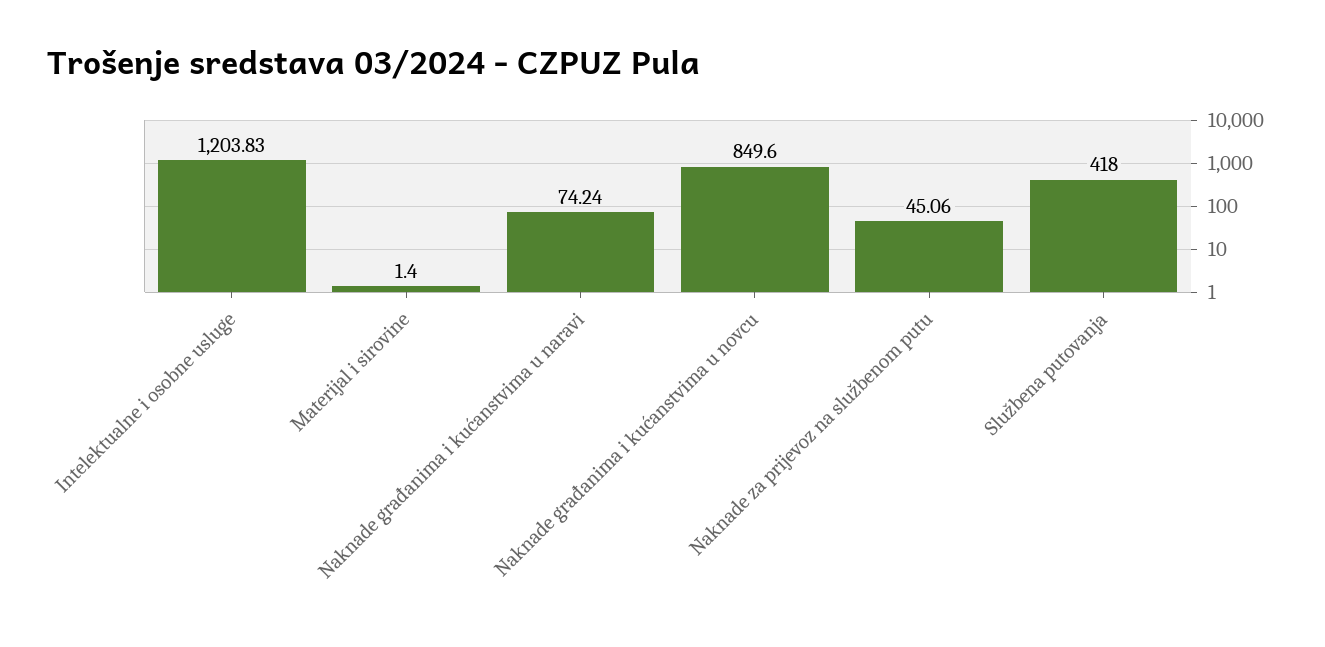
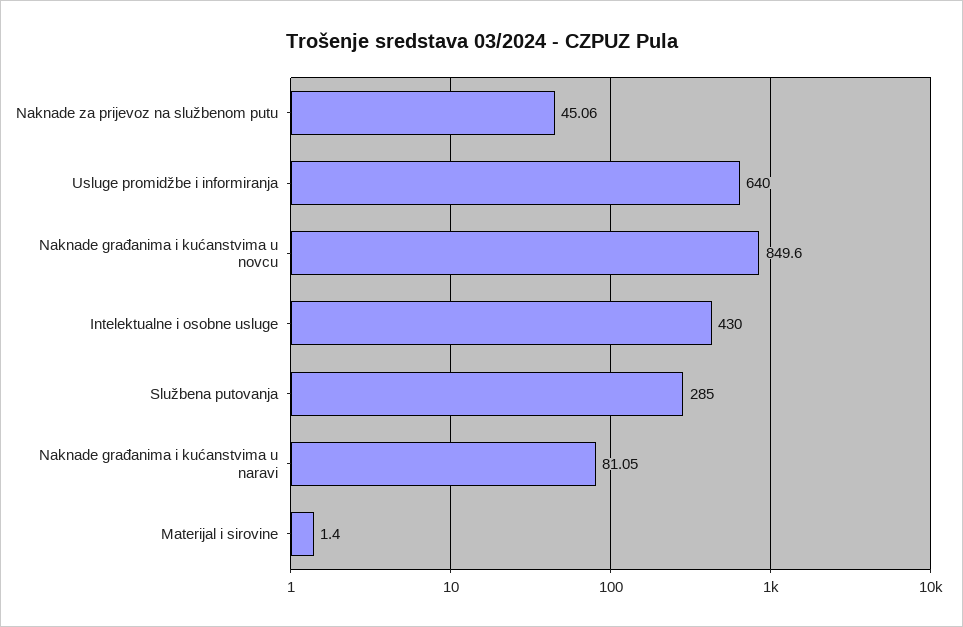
Intelektualne i osobne usluge: 1203.83 -> 430
Naknade građanima i kućanstvima u naravi: 74.24 -> 81.05
Službena putovanja: 418 -> 285
Usluge promidžbe i informiranja: none -> 640

